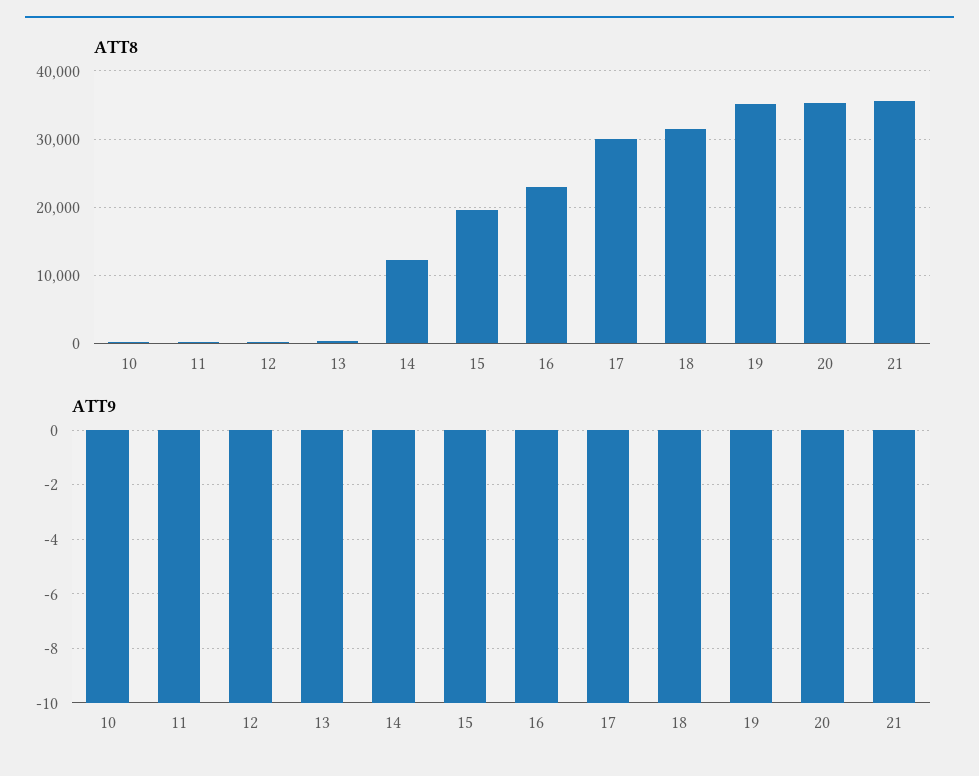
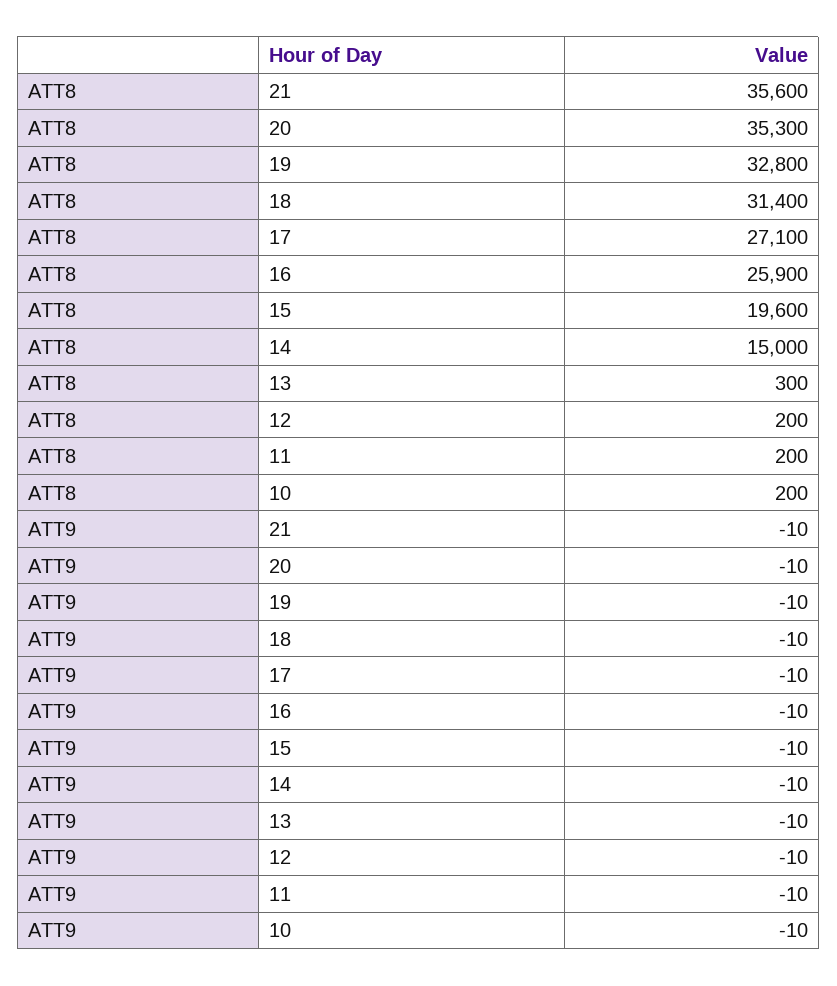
ATT8, 14: 12000 -> 15000
ATT8, 16: 23000 -> 25900
ATT8, 17: 30000 -> 27100
ATT8, 19: 35000 -> 32800

